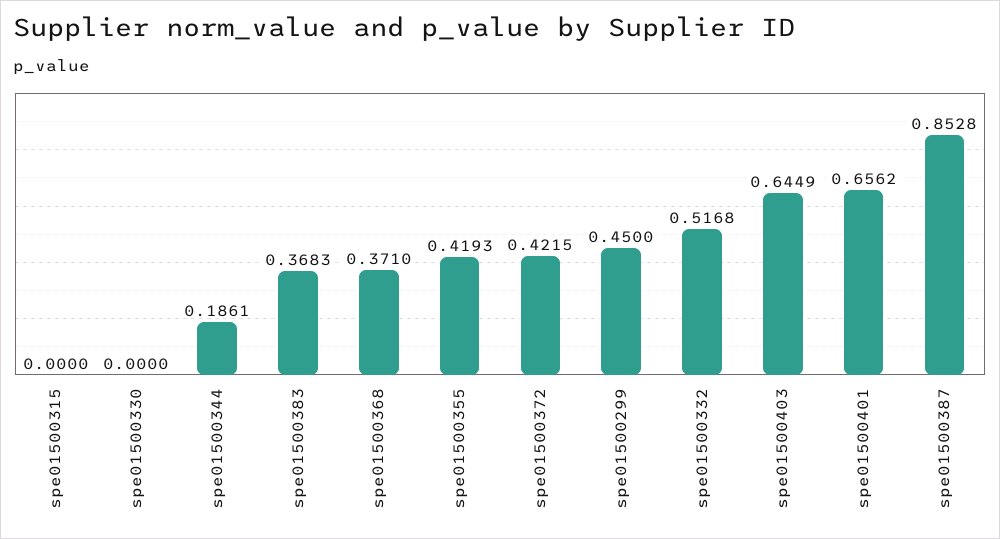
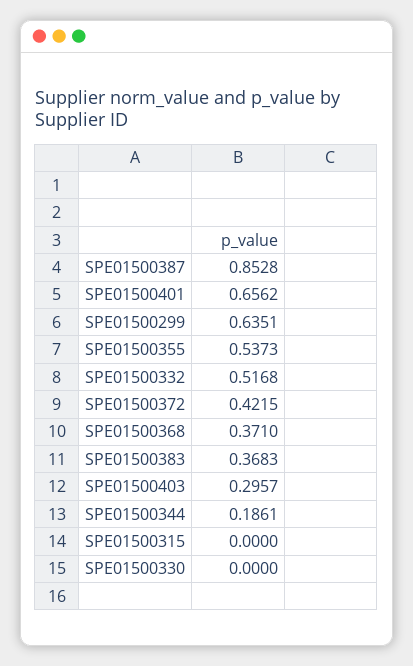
spe01500355: 0.4193 -> 0.5373
spe01500299: 0.45 -> 0.6351
spe01500403: 0.6449 -> 0.2957

